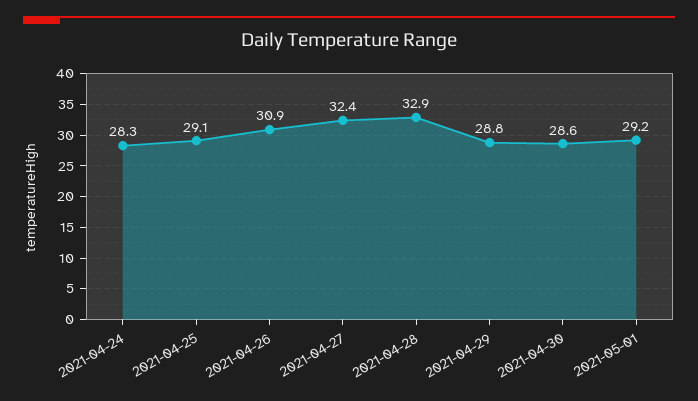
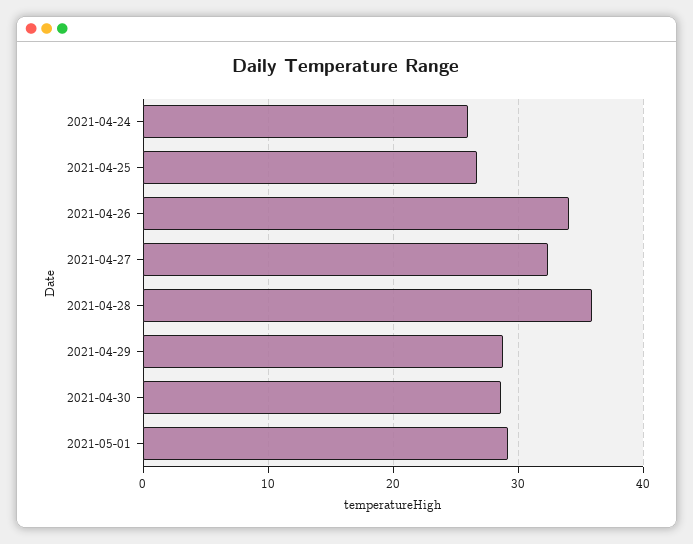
2021-04-24: 28.3 -> 26
2021-04-25: 29.1 -> 27
2021-04-26: 30.9 -> 34
2021-04-28: 32.9 -> 36

